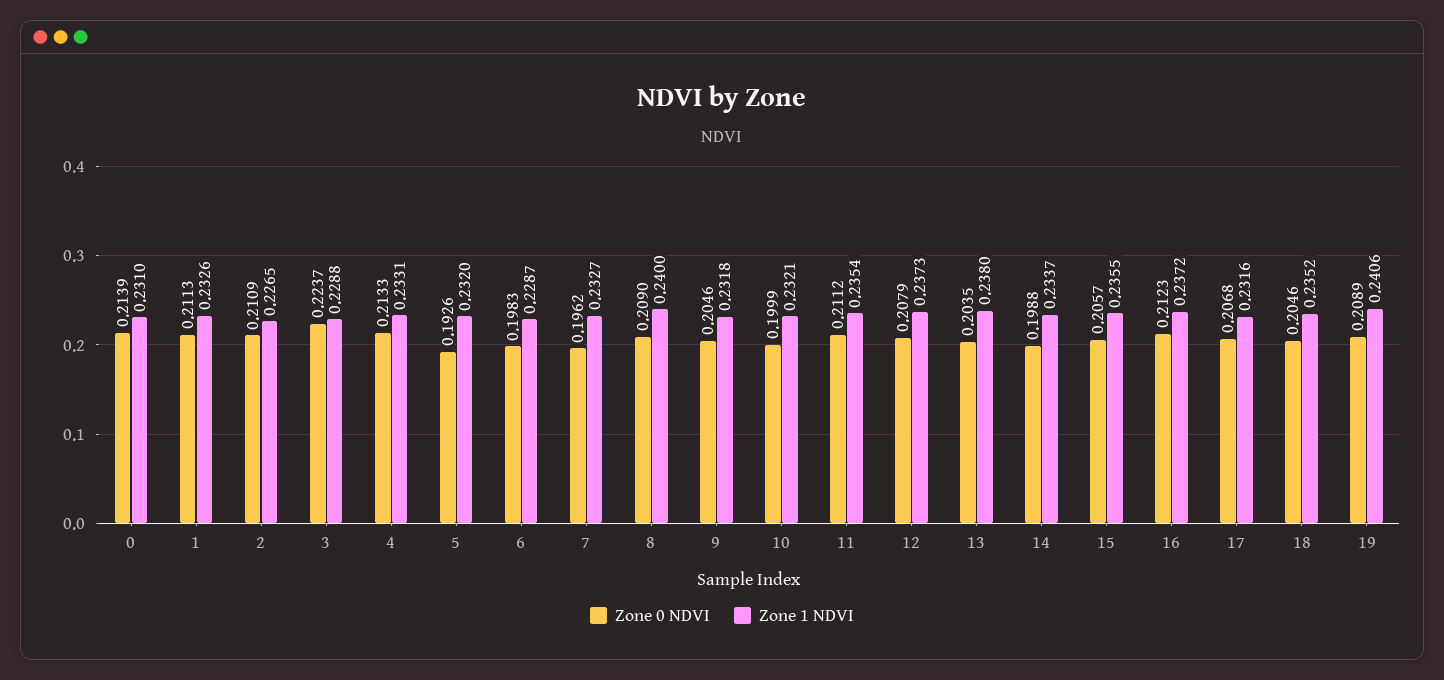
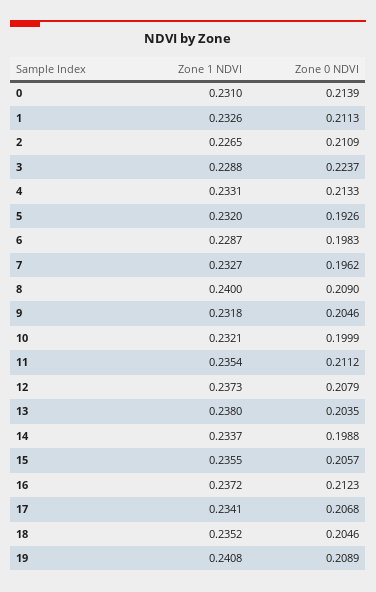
Zone 1 NDVI, 17: 0.2316 -> 0.2341
Zone 1 NDVI, 19: 0.2406 -> 0.2408

